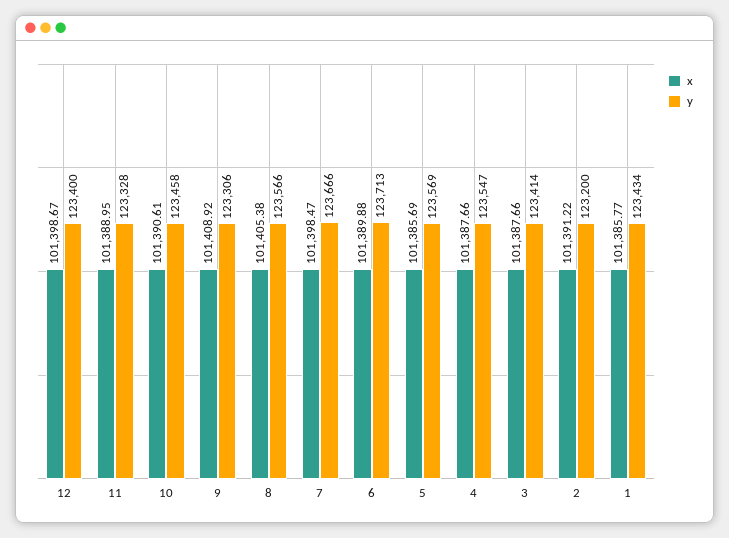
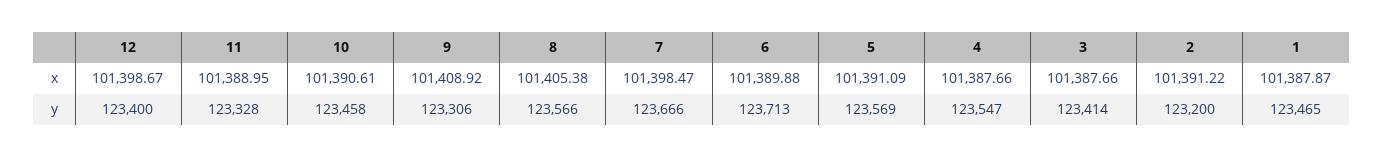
x, 5: 101385.69 -> 101391.09
x, 1: 101385.77 -> 101387.87
y, 1: 123434 -> 123465

